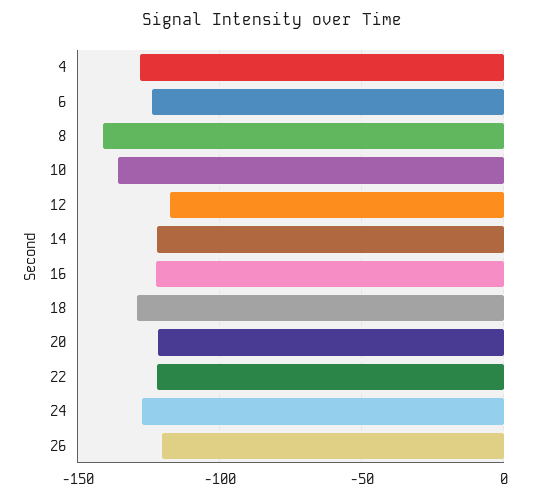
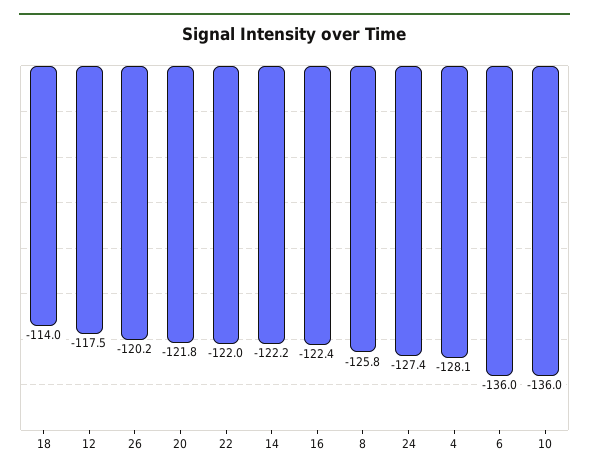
6: -125 -> -136
8: -140 -> -125.8
18: -130 -> -114

